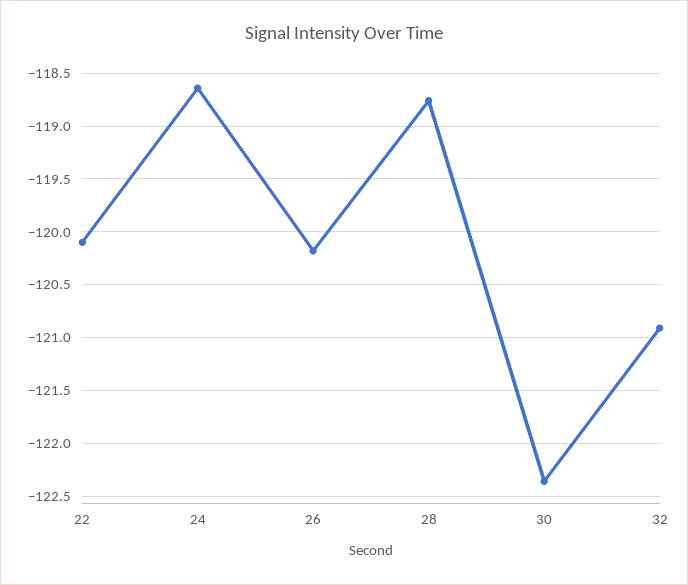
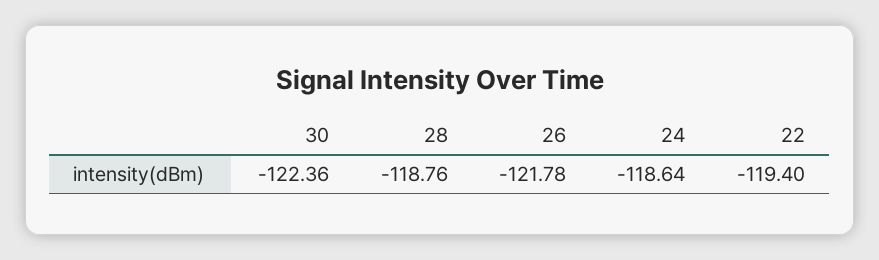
22: -120.1 -> -119.4
26: -120.2 -> -121.78
32: -120.9 -> none

